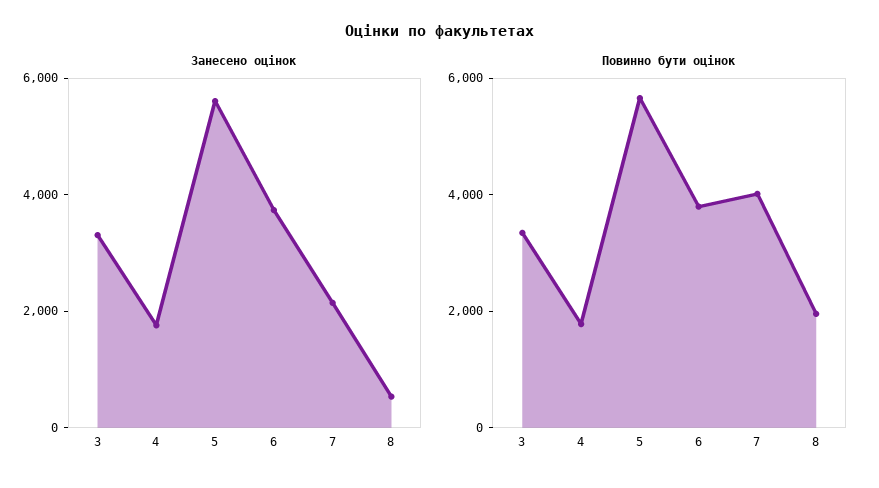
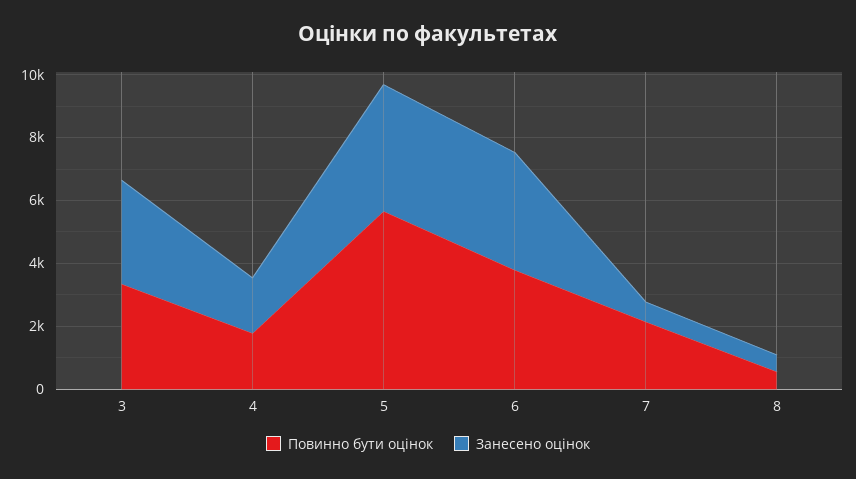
Занесено оцінок, 5: 5500 -> 4000
Занесено оцінок, 7: 2000 -> 500
Повинно бути оцінок, 7: 4000 -> 2000
Повинно бути оцінок, 8: 2000 -> 500

